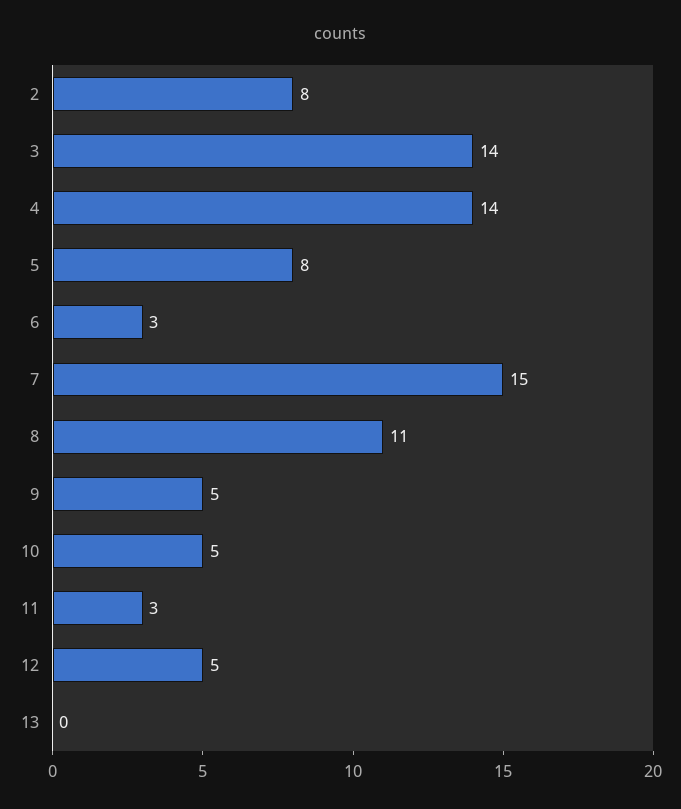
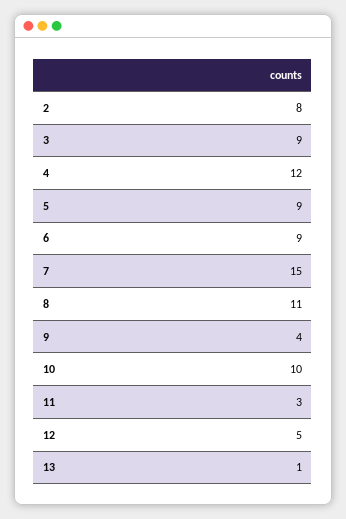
3: 14 -> 9
4: 14 -> 12
5: 8 -> 9
6: 3 -> 9
9: 5 -> 4
10: 5 -> 10
13: 0 -> 1

